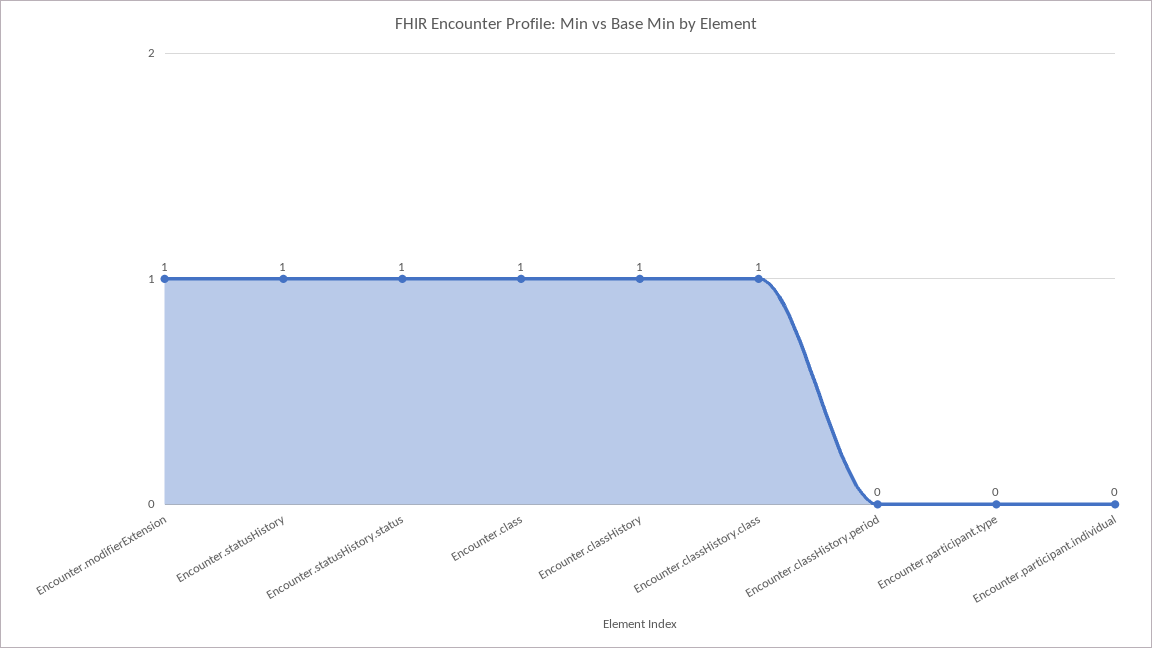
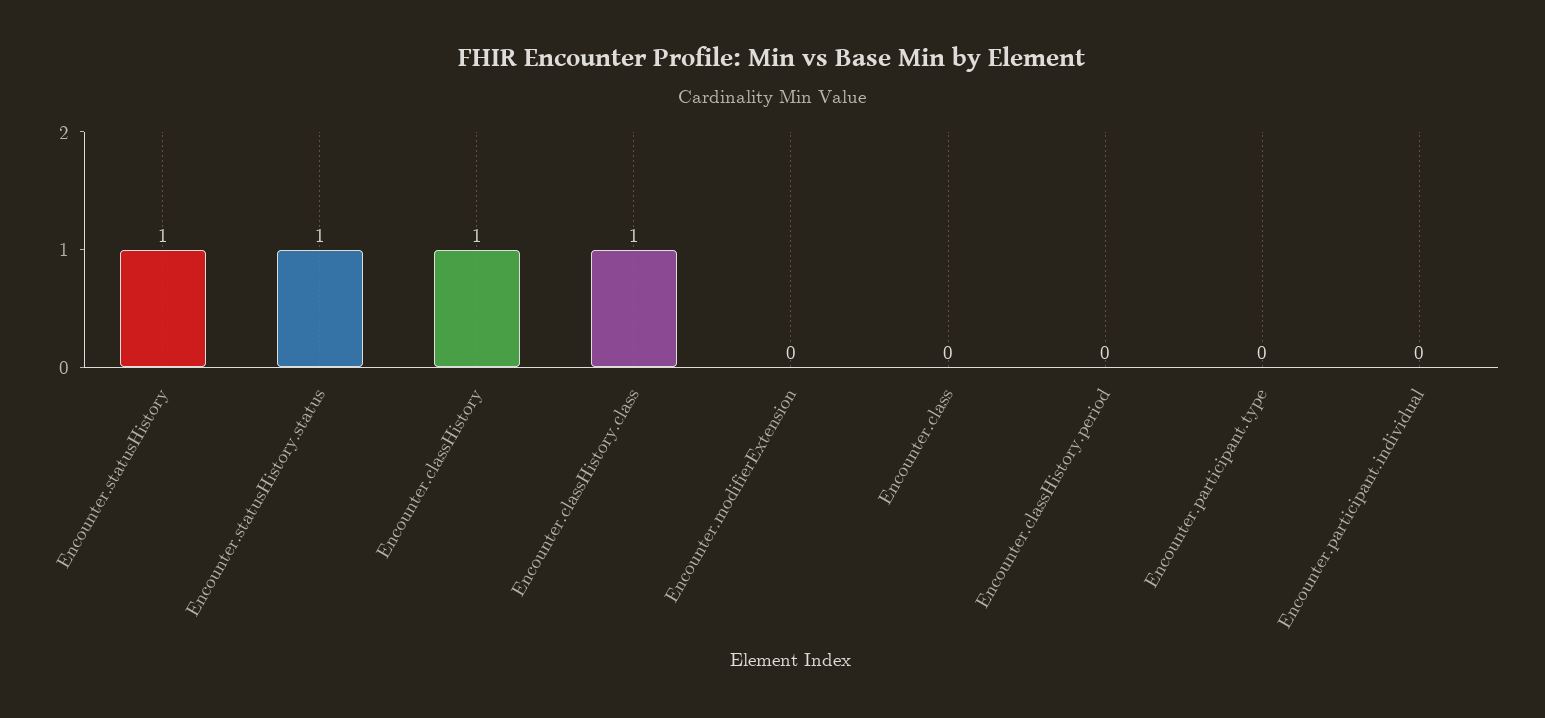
Encounter.modifierExtension: 1 -> 0
Encounter.class: 1 -> 0

